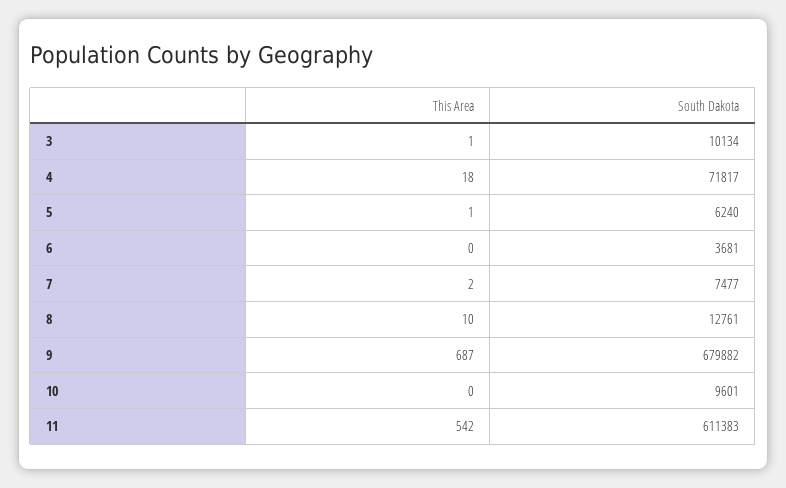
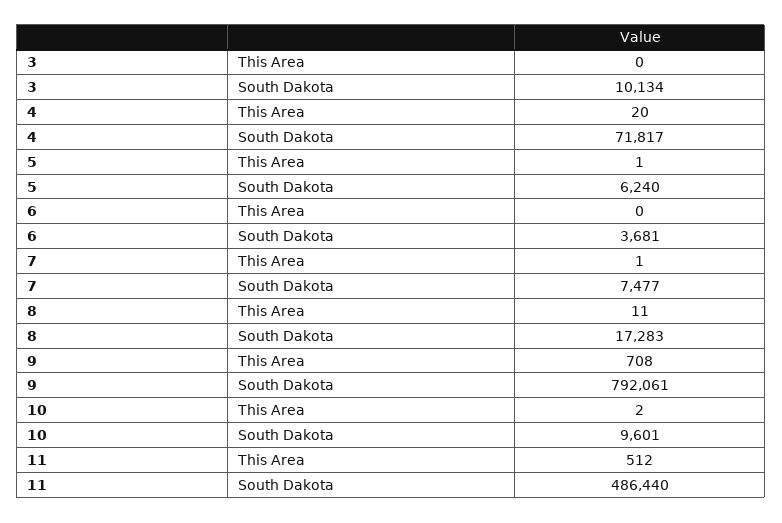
This Area, 3: 1 -> 0
This Area, 4: 18 -> 20
This Area, 7: 2 -> 1
This Area, 8: 10 -> 11
South Dakota, 8: 12761 -> 17283
This Area, 9: 687 -> 708
South Dakota, 9: 679882 -> 792061
This Area, 10: 0 -> 2
This Area, 11: 542 -> 512
South Dakota, 11: 611383 -> 486440

